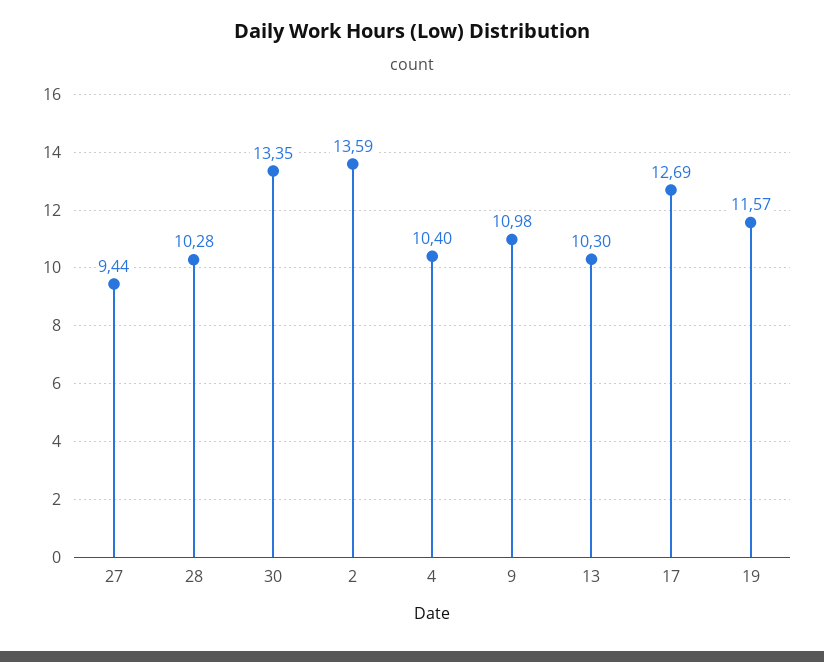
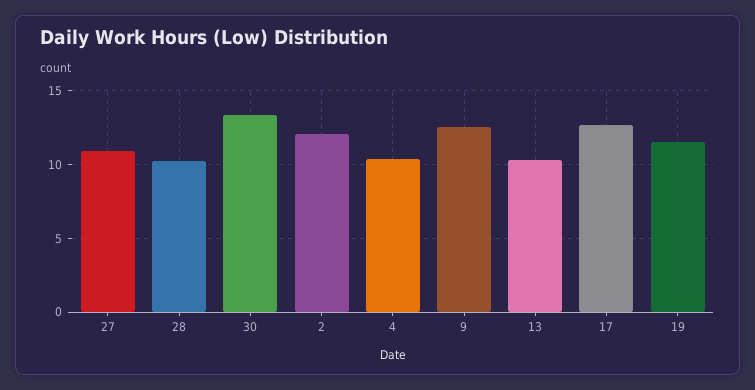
27: 9.44 -> 11
2: 13.59 -> 12
9: 10.98 -> 12.5

